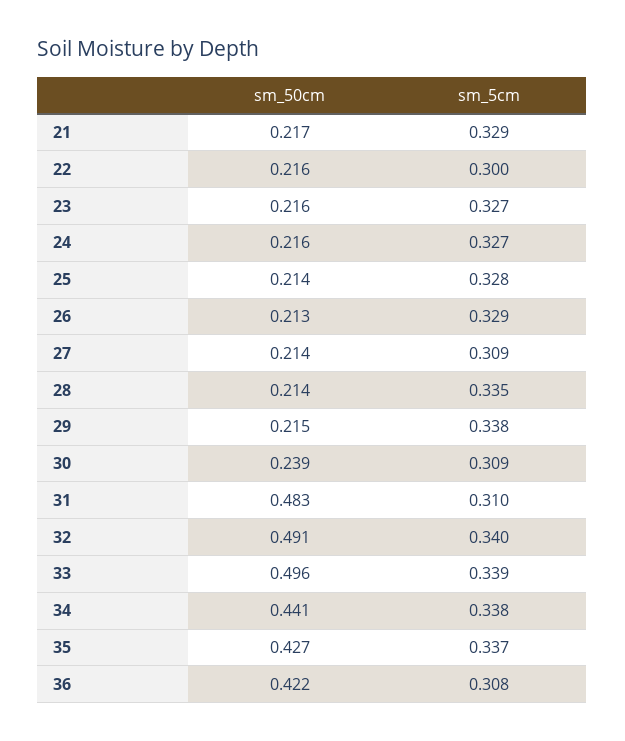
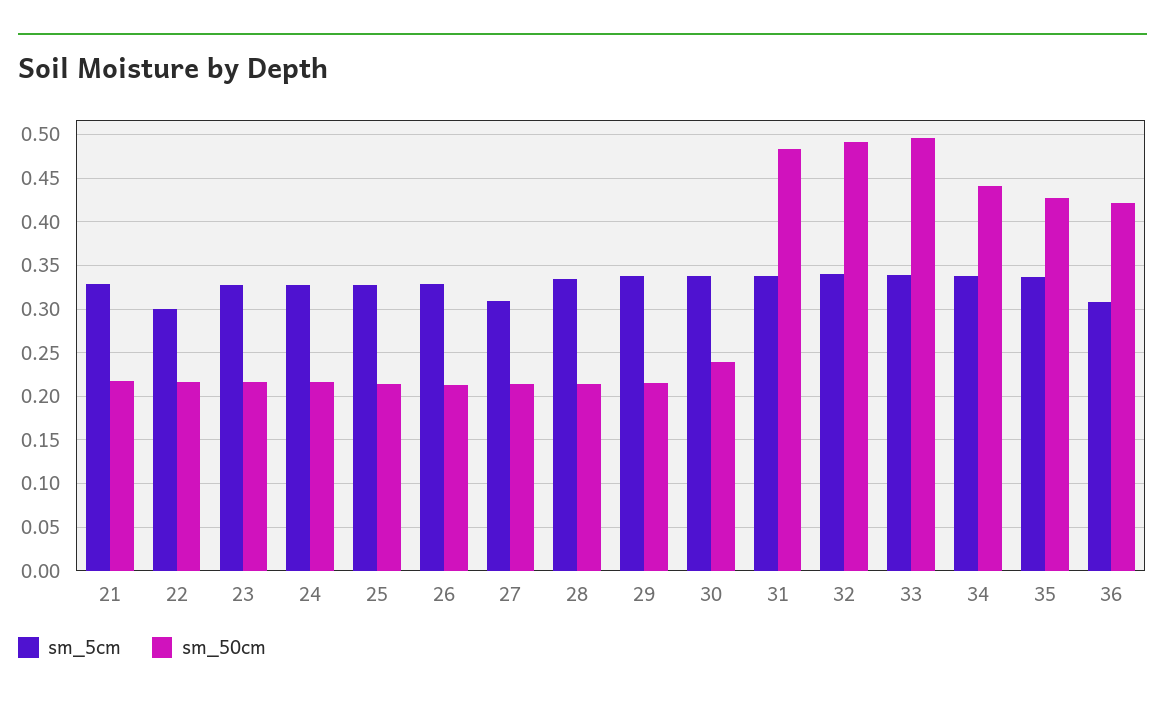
sm_5cm, 30: 0.309 -> 0.34
sm_5cm, 31: 0.31 -> 0.34

